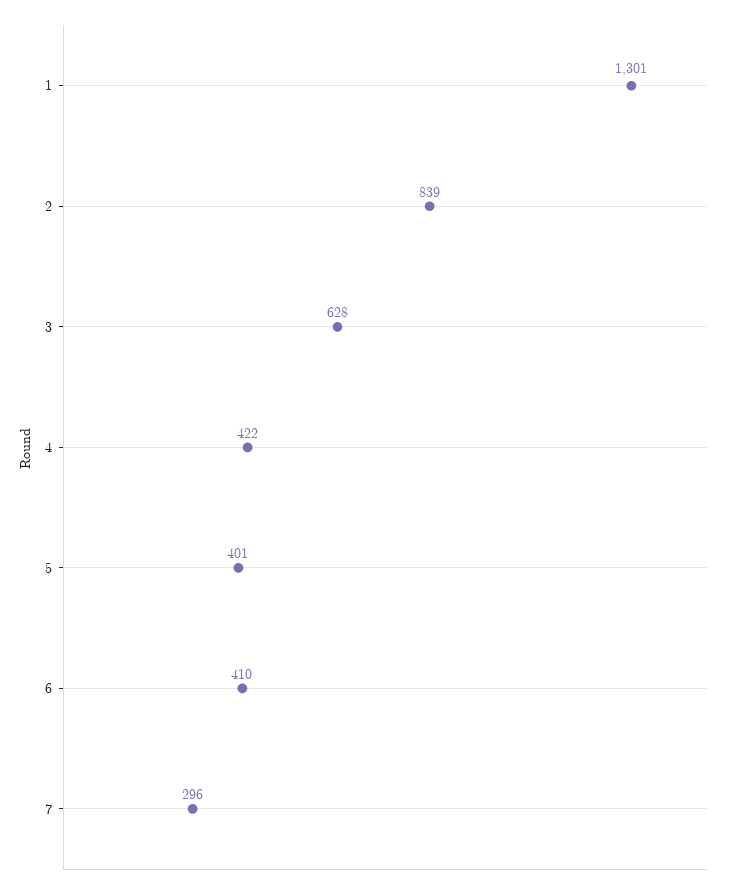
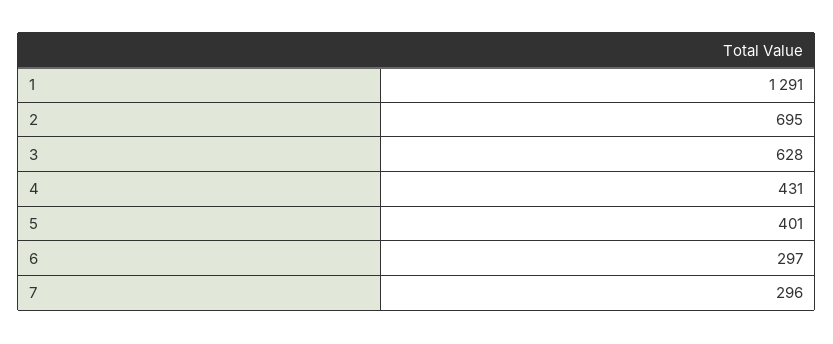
1: 1301 -> 1291
2: 839 -> 695
4: 422 -> 431
6: 410 -> 297

